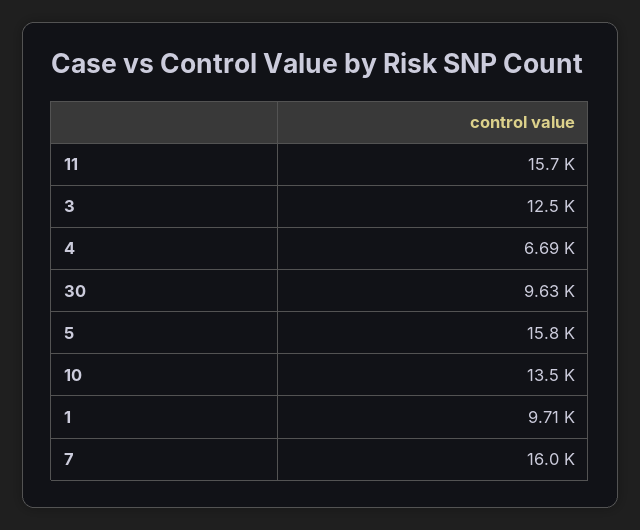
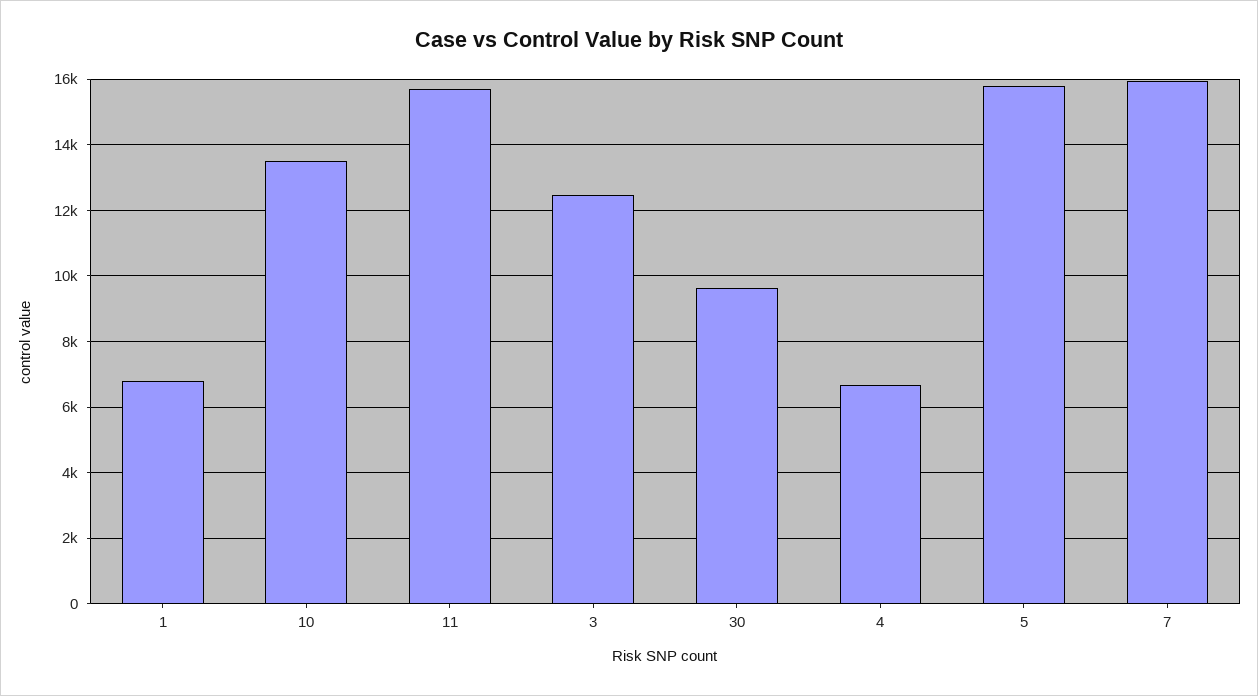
1: 9710 -> 6800

